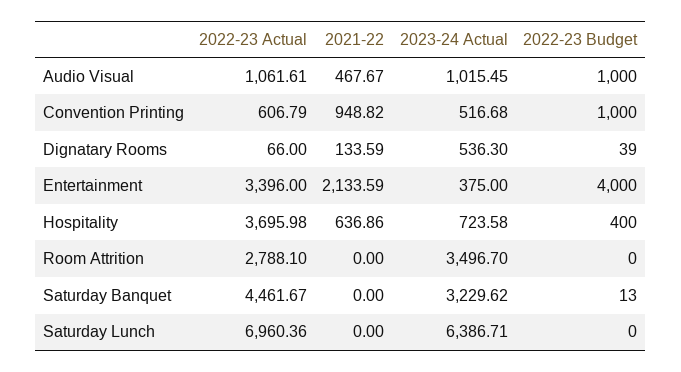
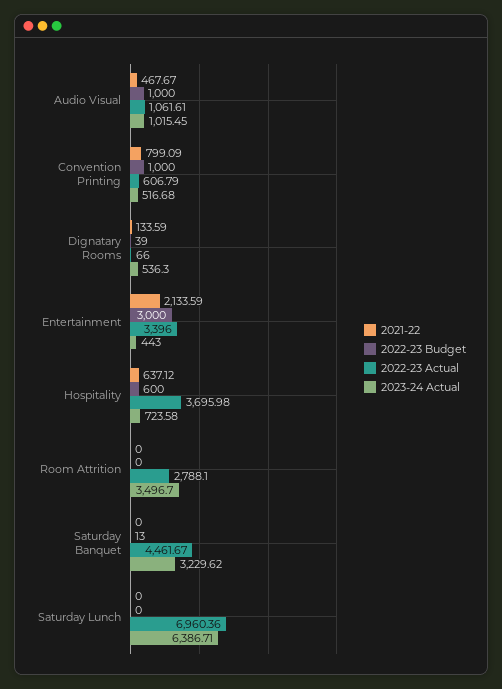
2021-22, Convention Printing: 948.82 -> 799.09
2023-24 Actual, Entertainment: 375 -> 443
2022-23 Budget, Entertainment: 4000 -> 3000
2021-22, Hospitality: 636.86 -> 637.12
2022-23 Budget, Hospitality: 400 -> 600

